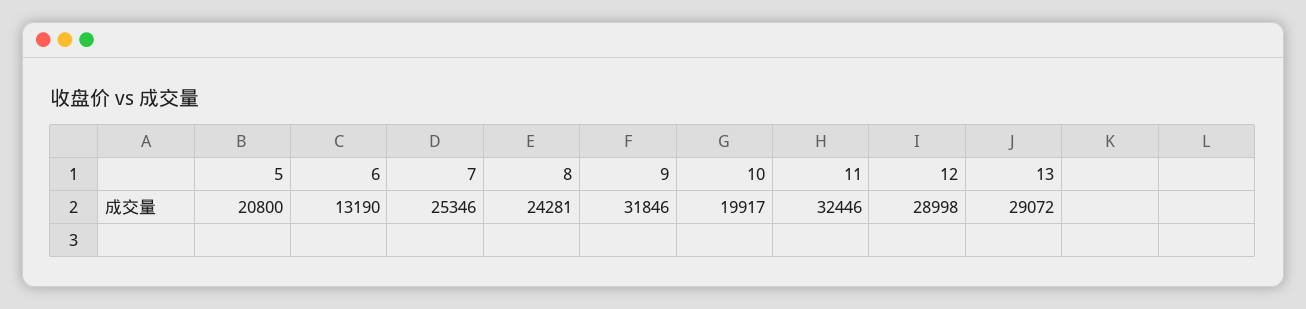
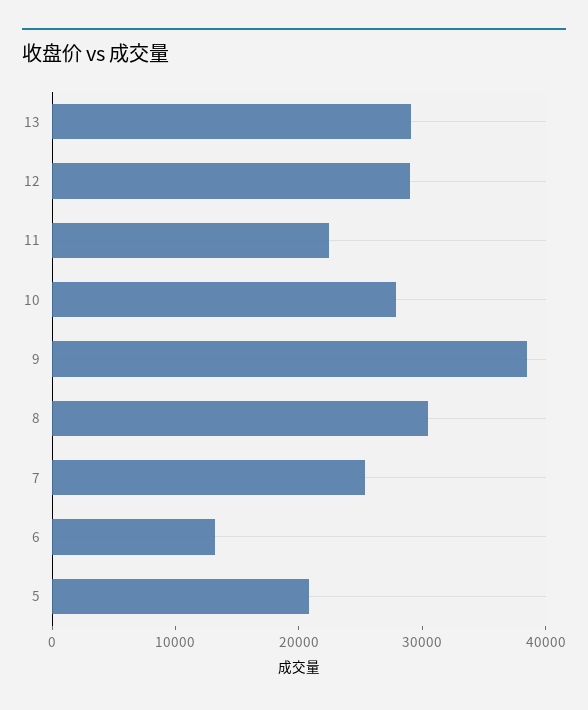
8: 24281 -> 30000
9: 31846 -> 38000
10: 19917 -> 28000
11: 32446 -> 22000

